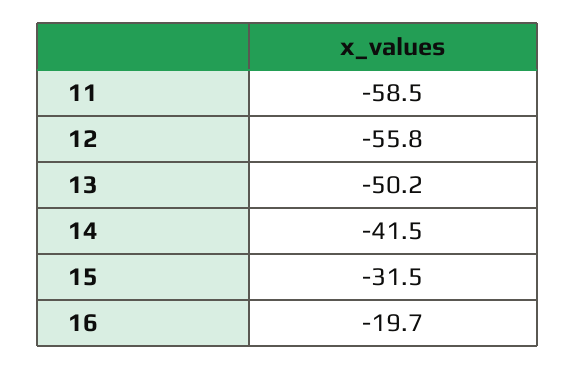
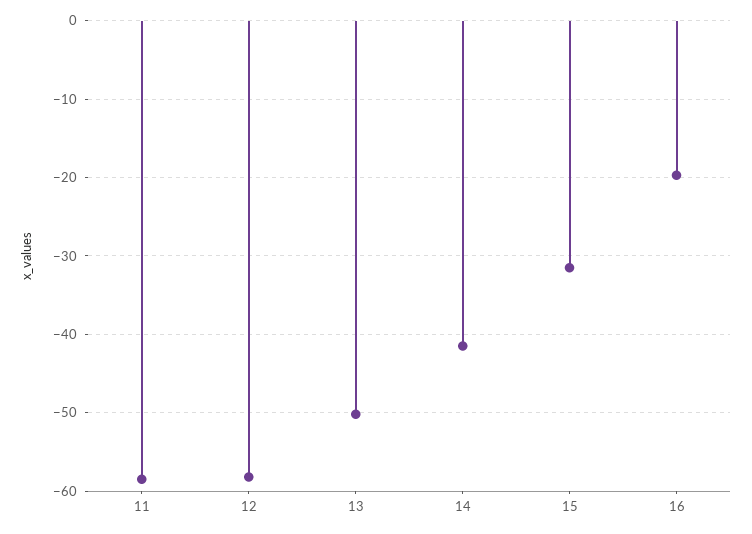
12: -55.8 -> -58

